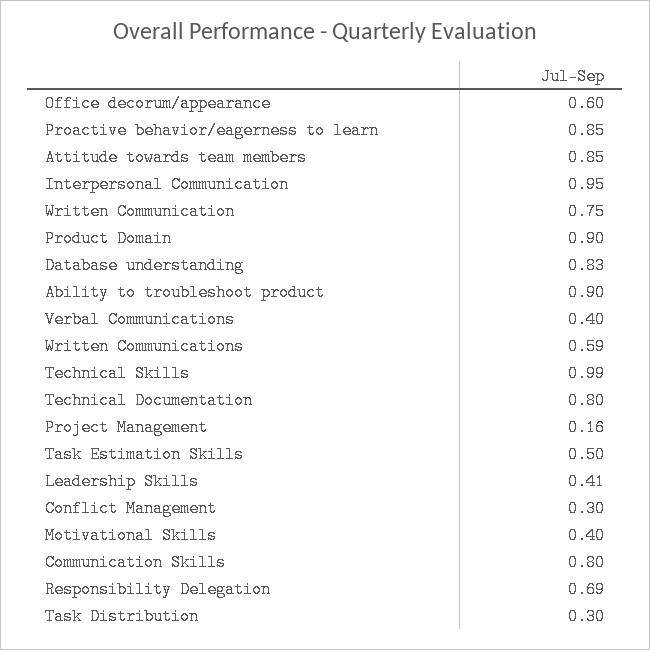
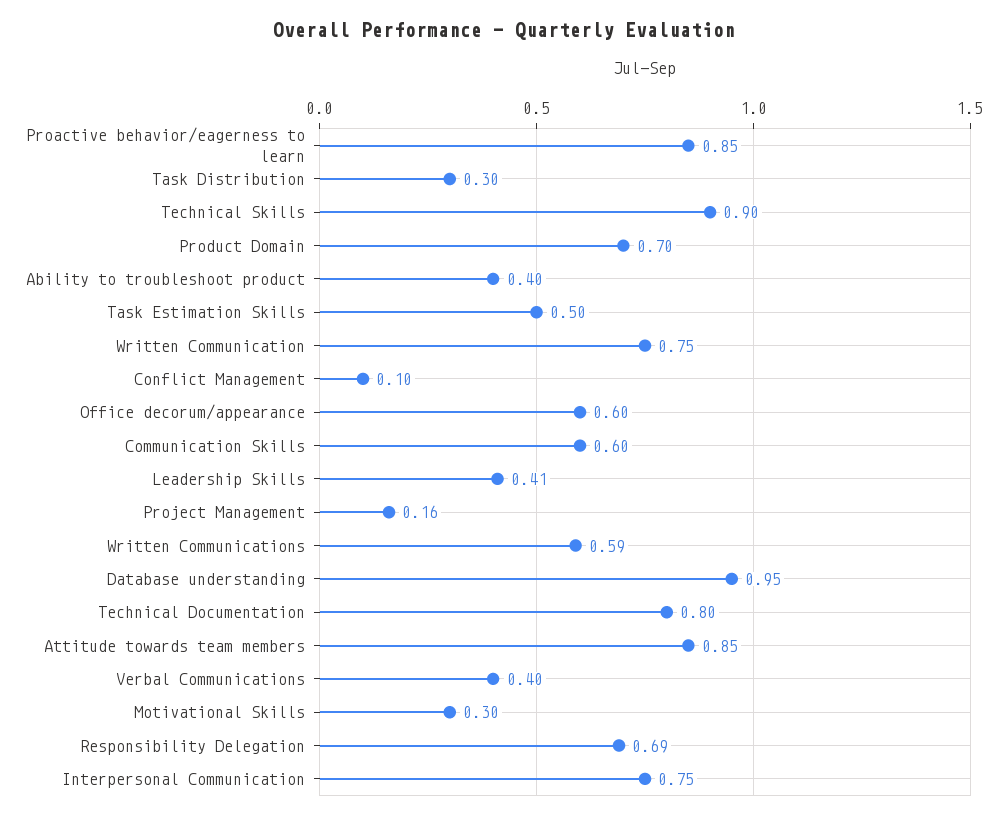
Interpersonal Communication: 0.95 -> 0.75
Product Domain: 0.9 -> 0.7
Database understanding: 0.83 -> 0.95
Ability to troubleshoot product: 0.9 -> 0.4
Technical Skills: 0.99 -> 0.9
Conflict Management: 0.3 -> 0.1
Motivational Skills: 0.4 -> 0.3
Communication Skills: 0.8 -> 0.6

